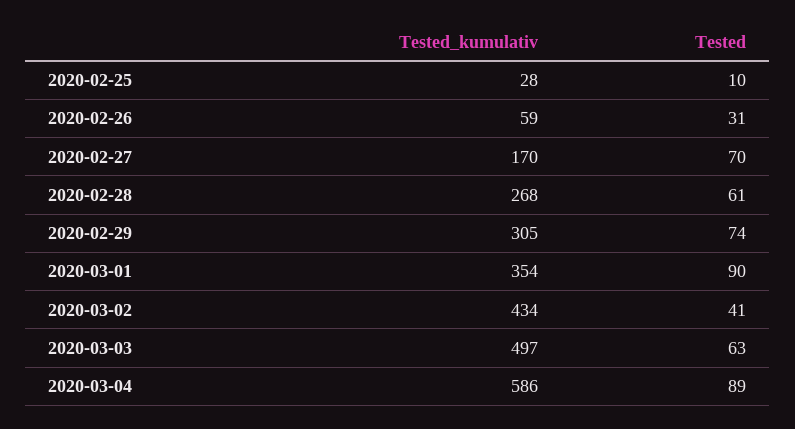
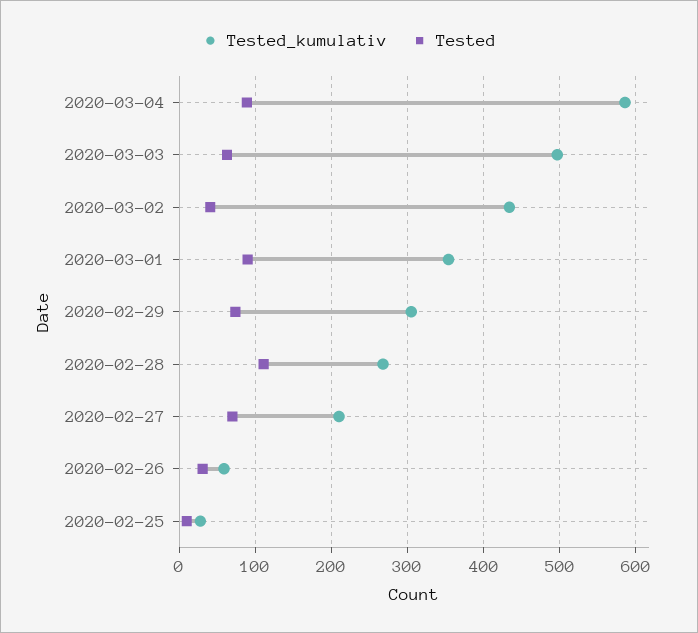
Tested_kumulativ, 2020-02-27: 170 -> 210
Tested, 2020-02-28: 61 -> 110

